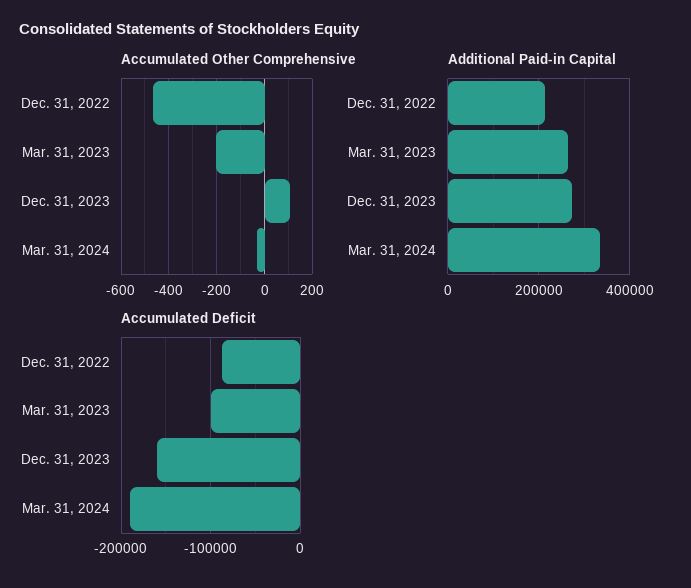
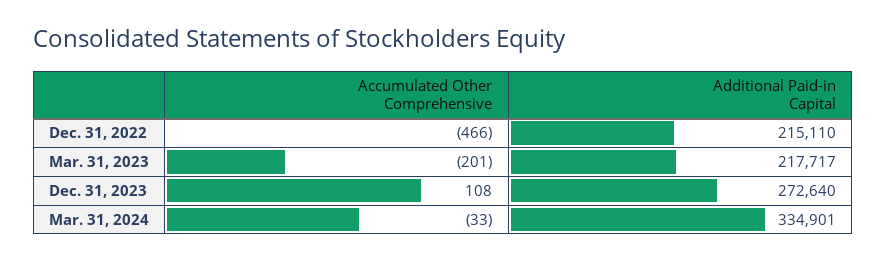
Additional Paid-in Capital, Mar. 31, 2023: 260000 -> 217717
Accumulated Deficit, Dec. 31, 2022: -90000 -> none
Accumulated Deficit, Mar. 31, 2023: -100000 -> none
Accumulated Deficit, Dec. 31, 2023: -160000 -> none
Accumulated Deficit, Mar. 31, 2024: -190000 -> none

